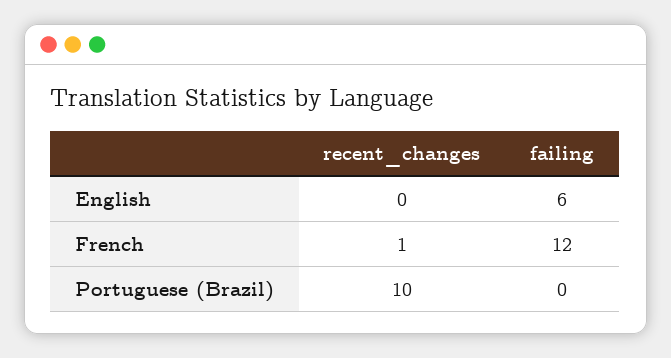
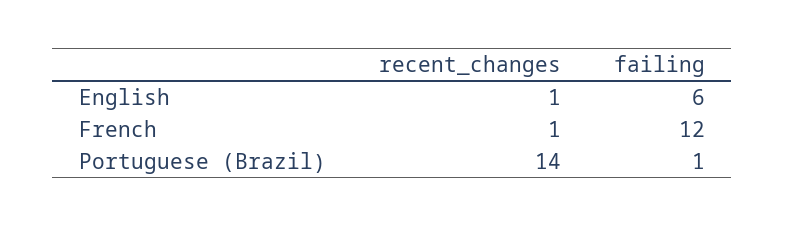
recent_changes, English: 0 -> 1
recent_changes, Portuguese (Brazil): 10 -> 14
failing, Portuguese (Brazil): 0 -> 1

